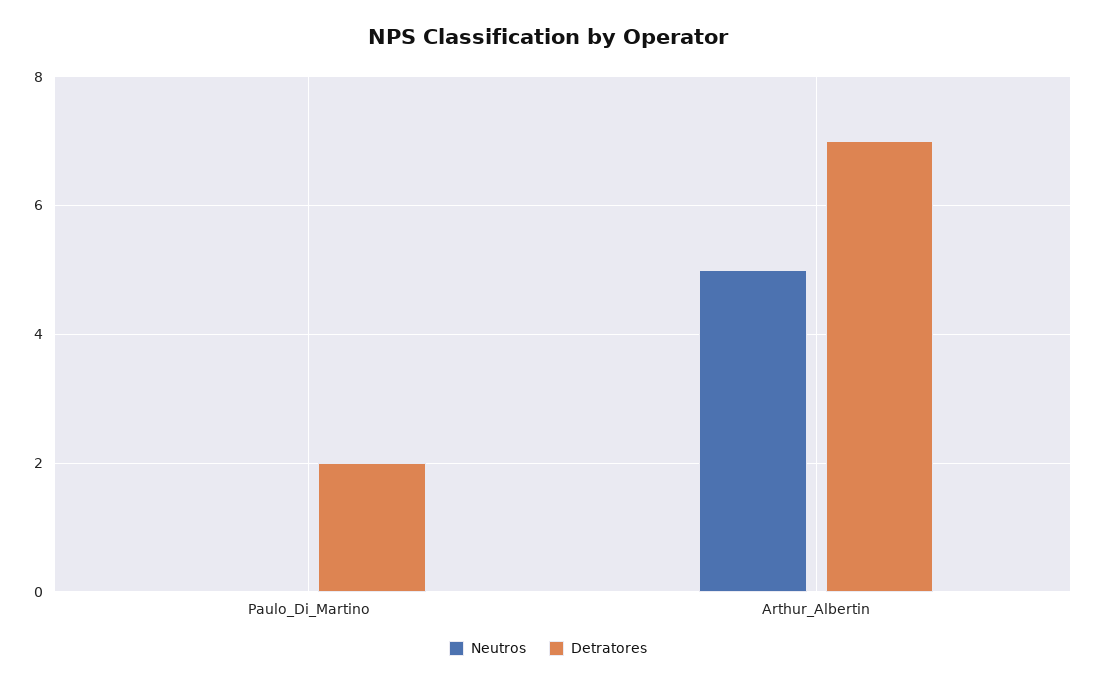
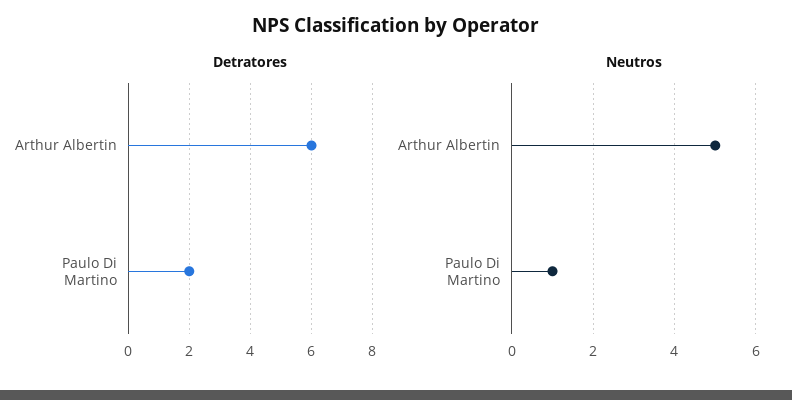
Neutros, Paulo_Di_Martino: 0 -> 1
Detratores, Arthur_Albertin: 7 -> 6

